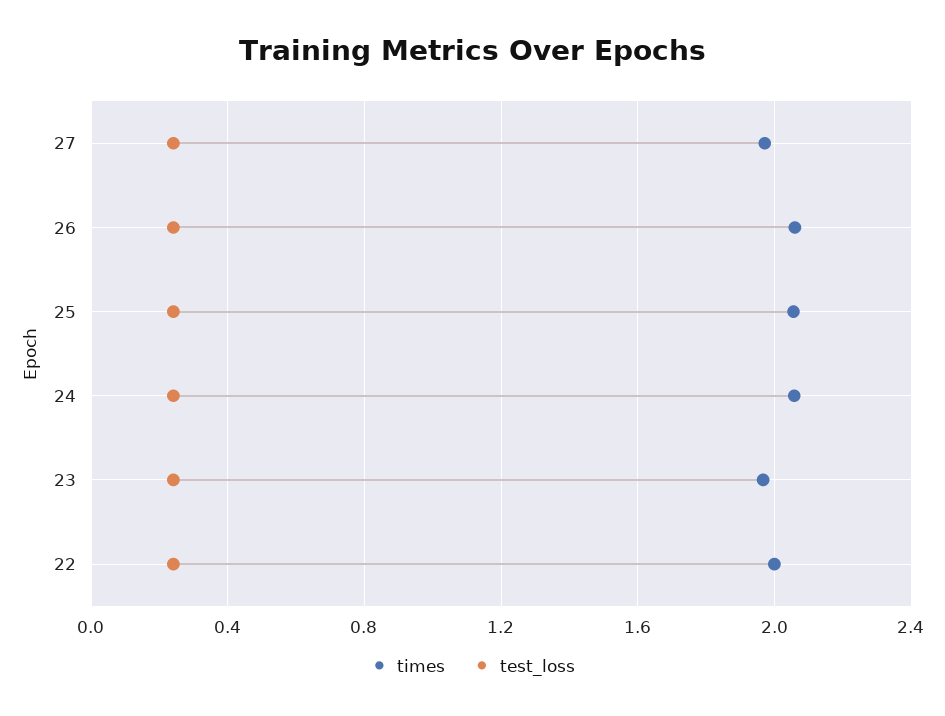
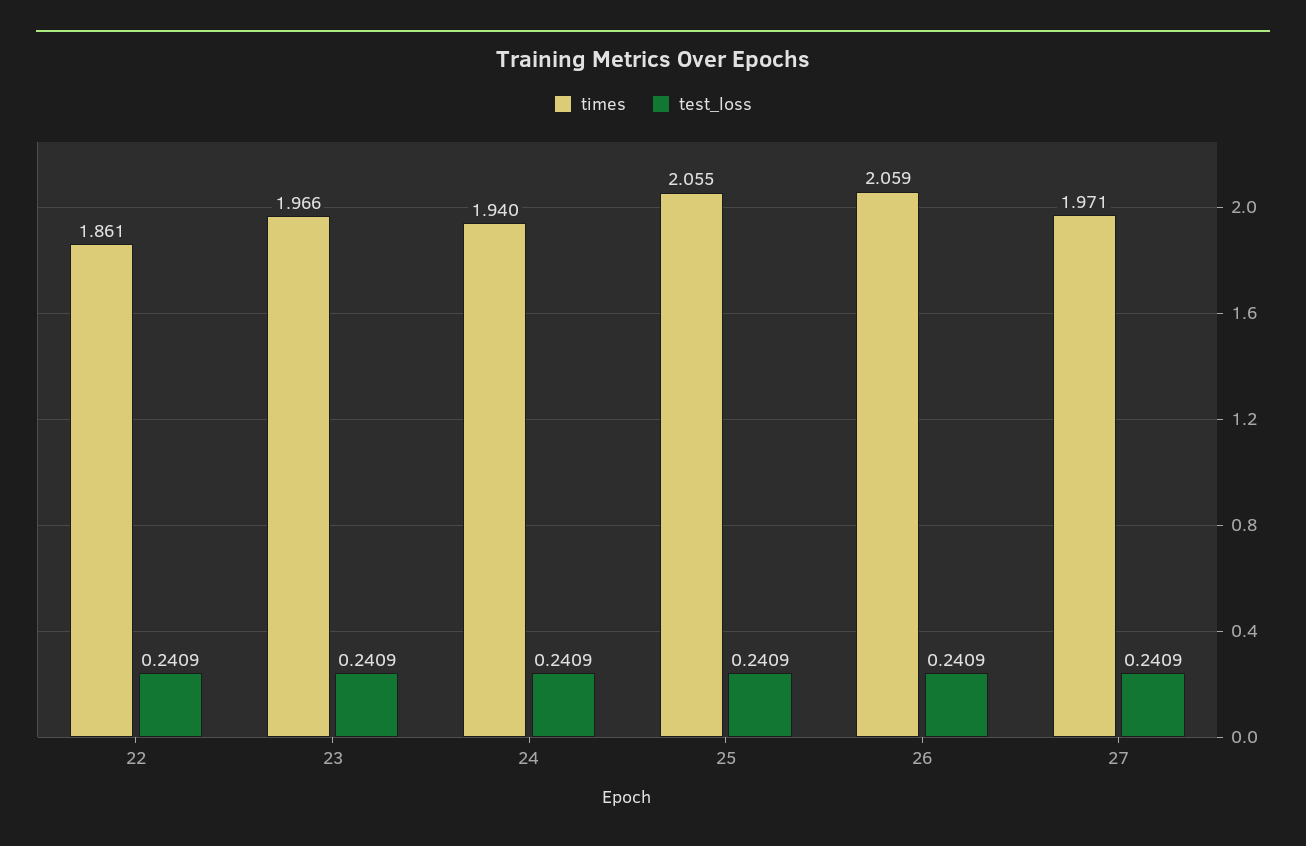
times, 24: 2.05 -> 1.94
times, 22: 2 -> 1.861

